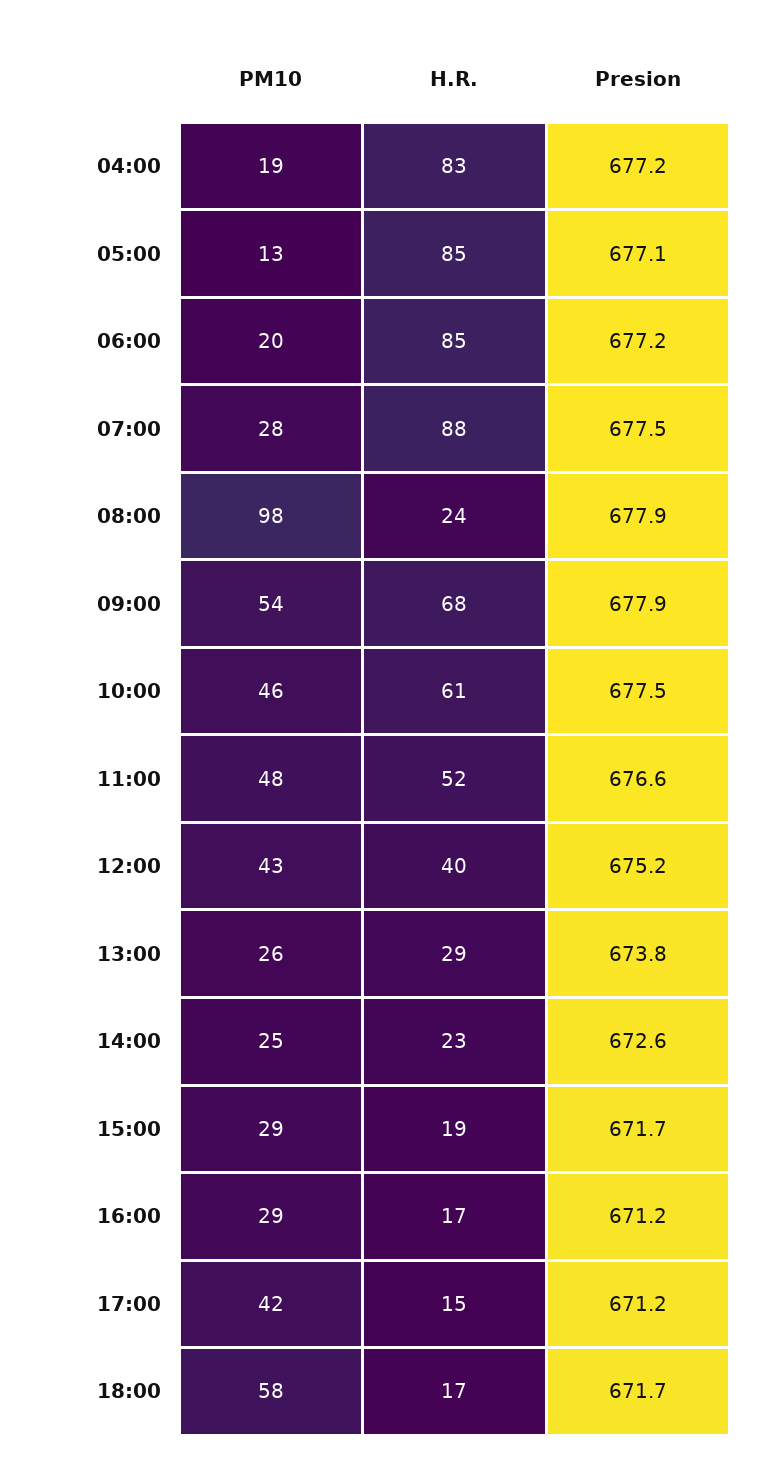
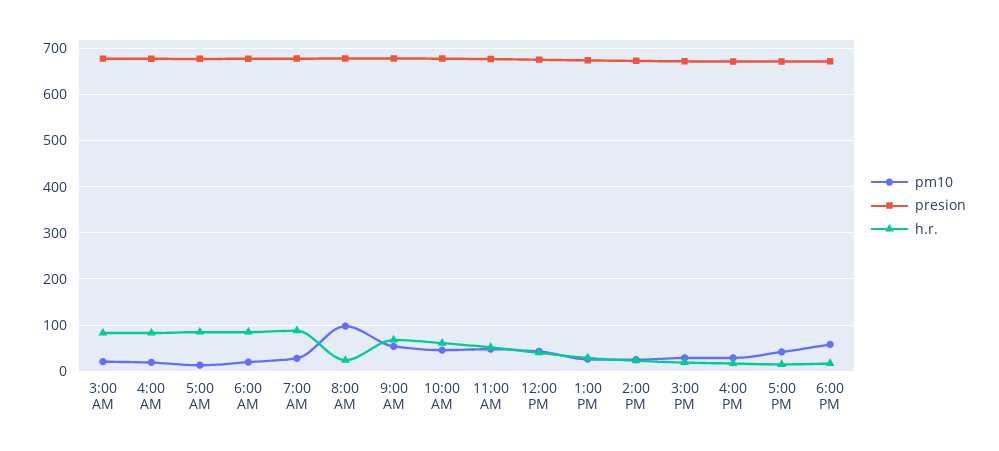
PM10, 3:00 AM: none -> 20
Presion, 3:00 AM: none -> 680
H.R., 3:00 AM: none -> 80

